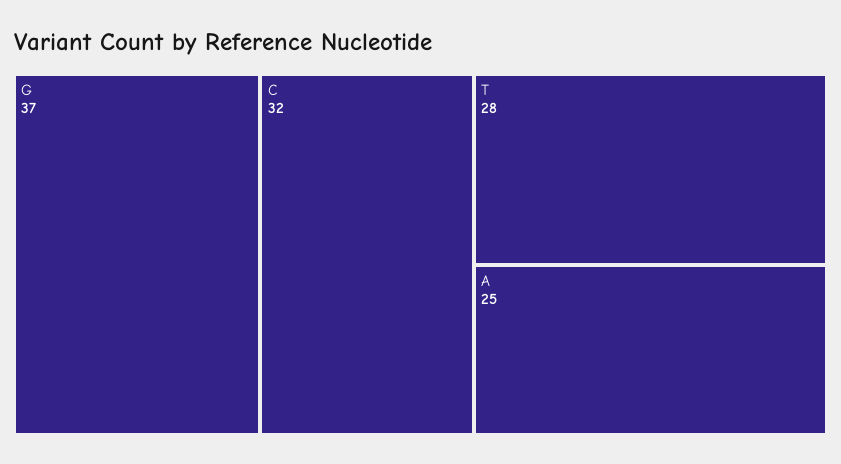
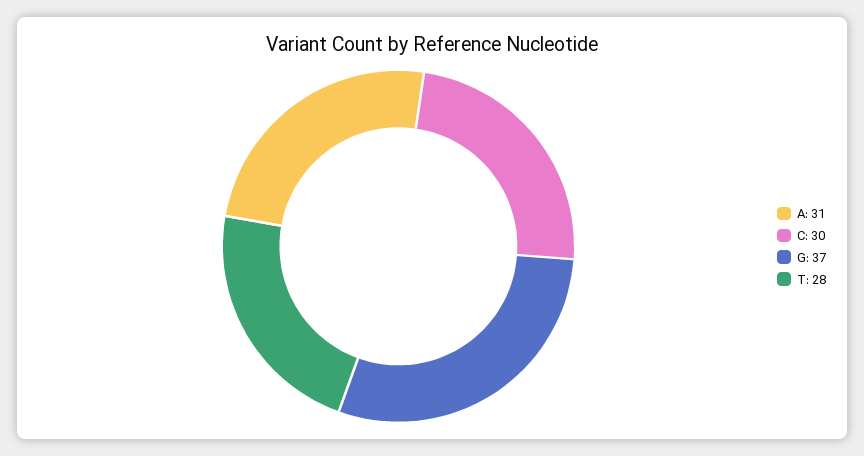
C: 32 -> 30
A: 25 -> 31

